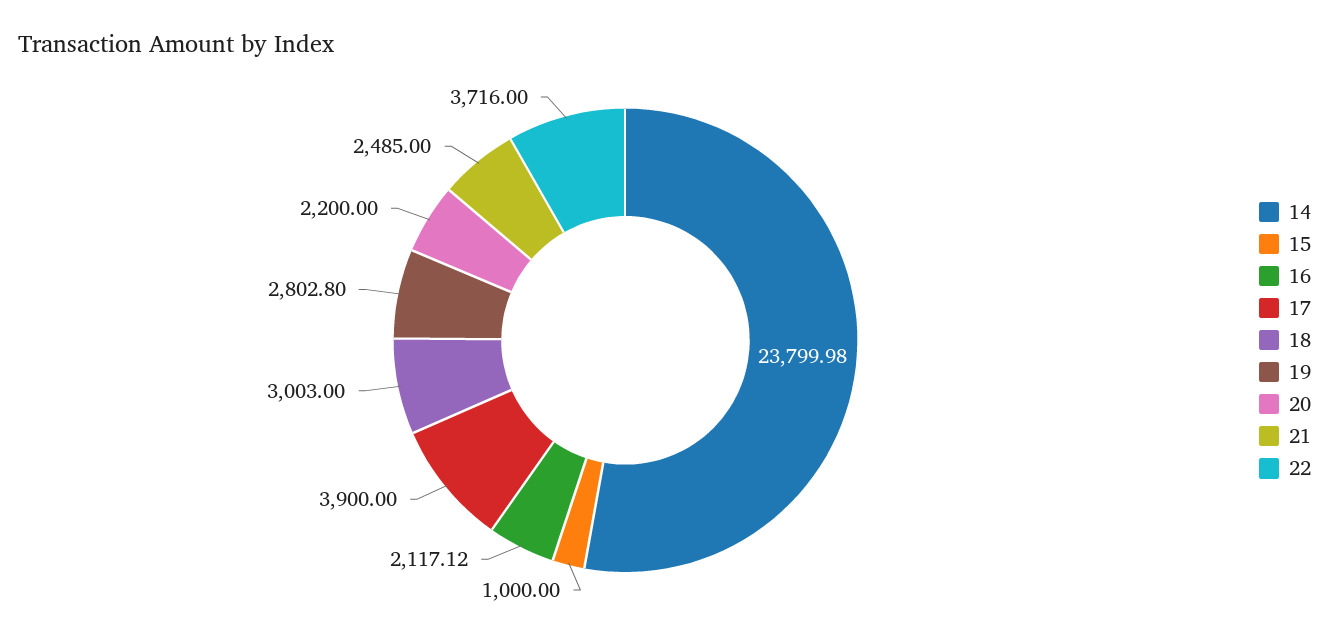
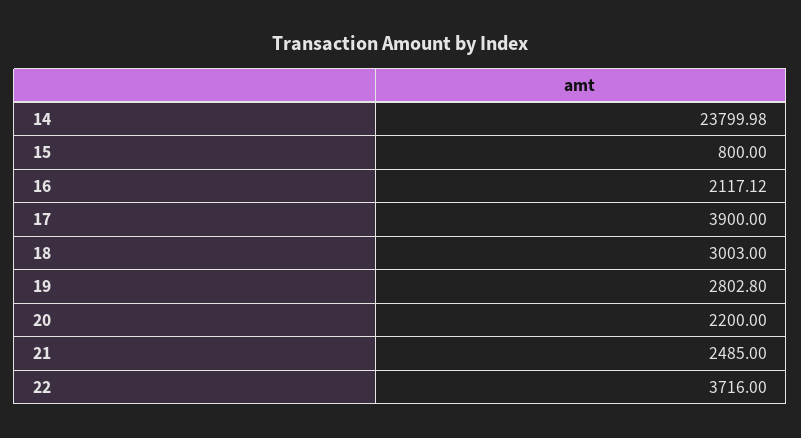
15: 1000 -> 800

